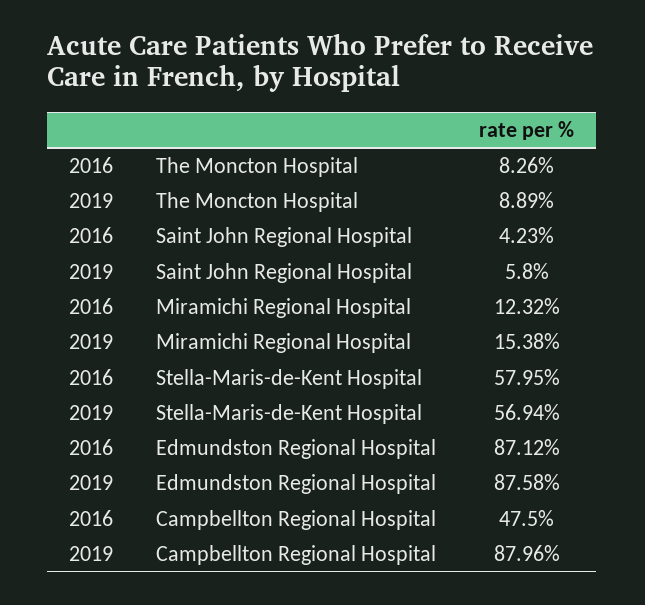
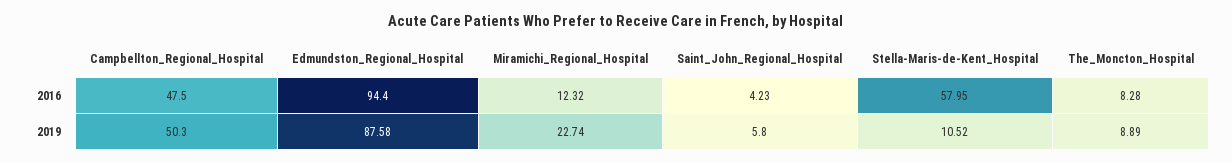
2016, The Moncton Hospital: 8.26 -> 8.28
2019, Miramichi Regional Hospital: 15.38 -> 22.74
2019, Stella-Maris-de-Kent Hospital: 56.94 -> 10.52
2016, Edmundston Regional Hospital: 87.12 -> 94.4
2019, Campbellton Regional Hospital: 87.96 -> 50.3

